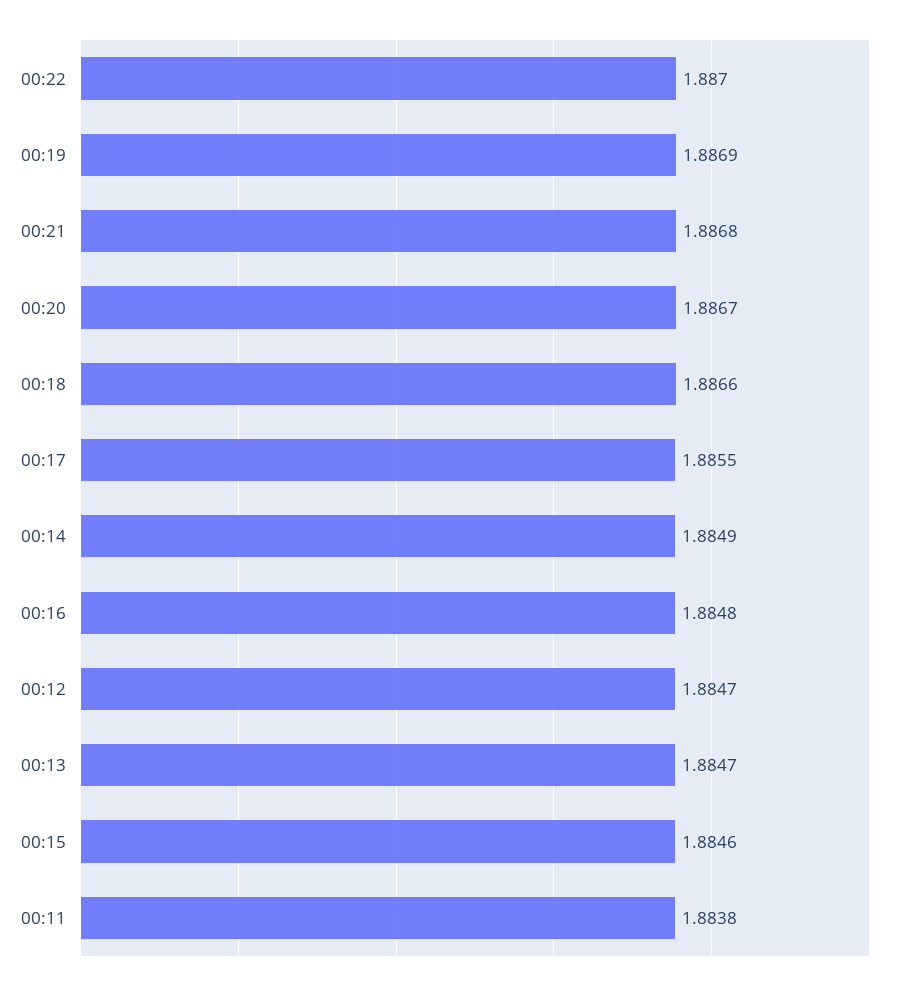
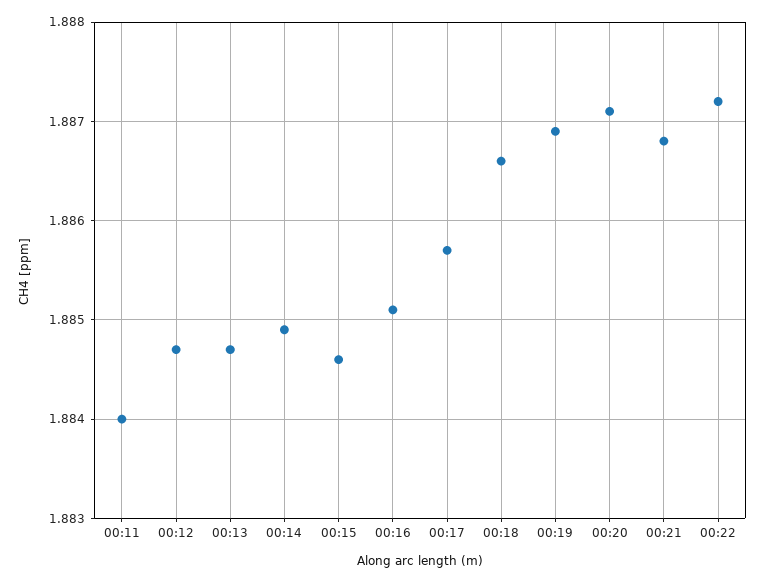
00:22: 1.887 -> 1.8872
00:20: 1.8867 -> 1.8871
00:17: 1.8855 -> 1.8857
00:16: 1.8848 -> 1.8851
00:11: 1.8838 -> 1.884

